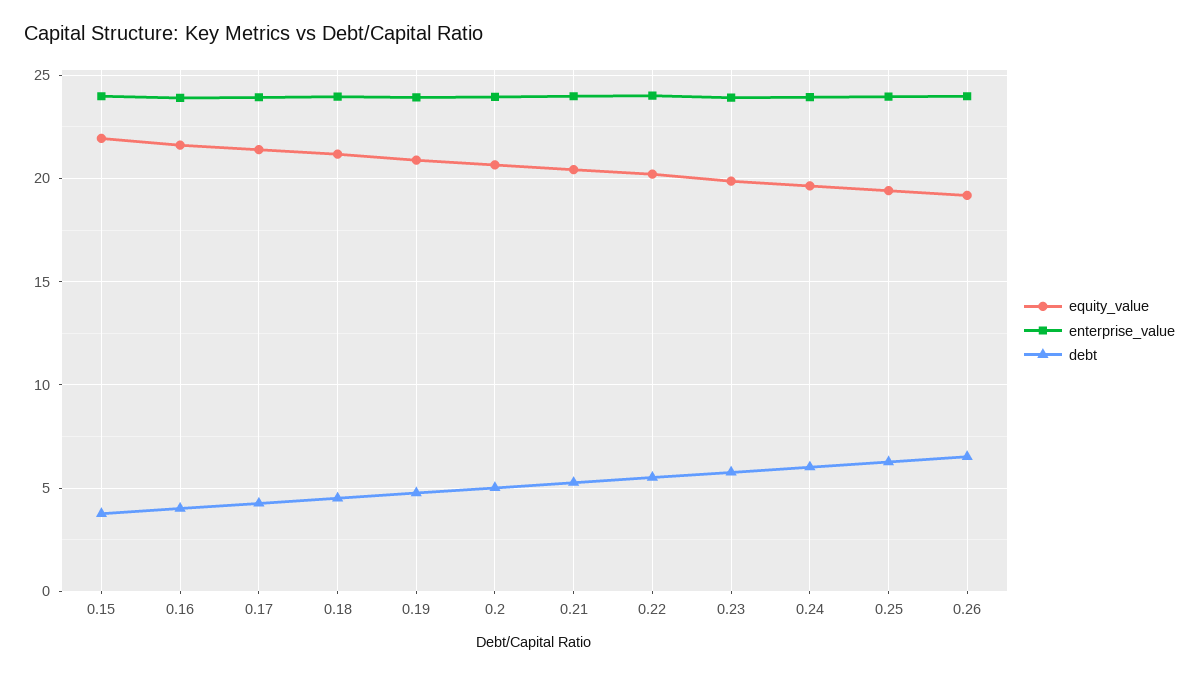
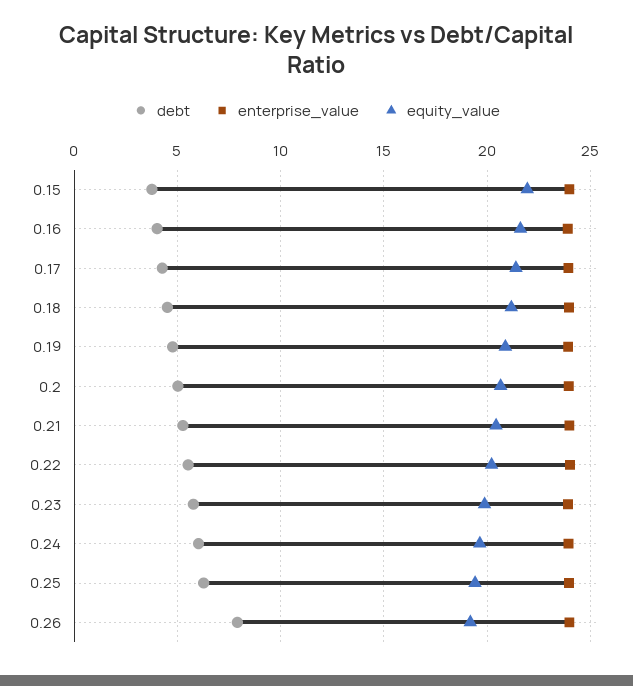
debt, 0.26: 6.5 -> 8

